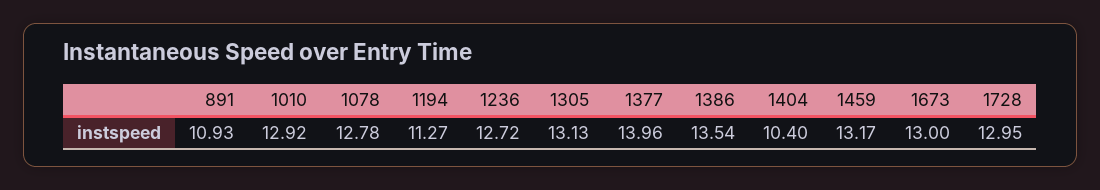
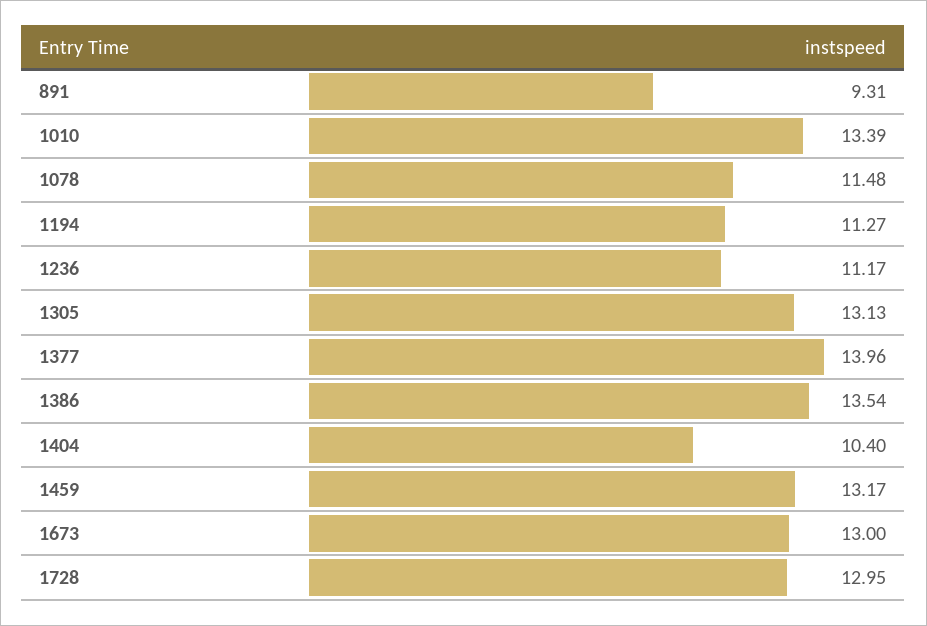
891: 10.93 -> 9.31
1010: 12.92 -> 13.39
1078: 12.78 -> 11.48
1236: 12.72 -> 11.17

